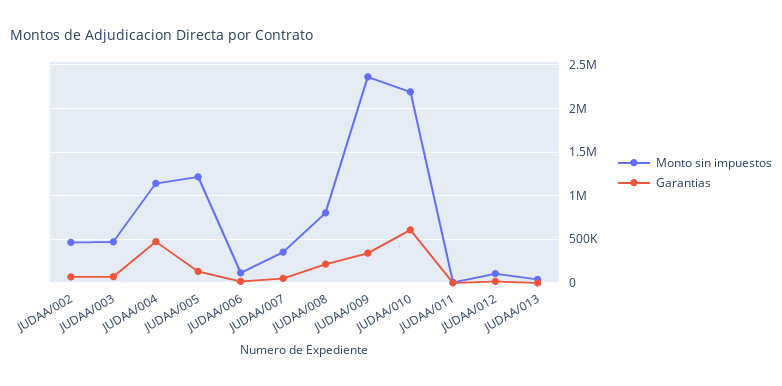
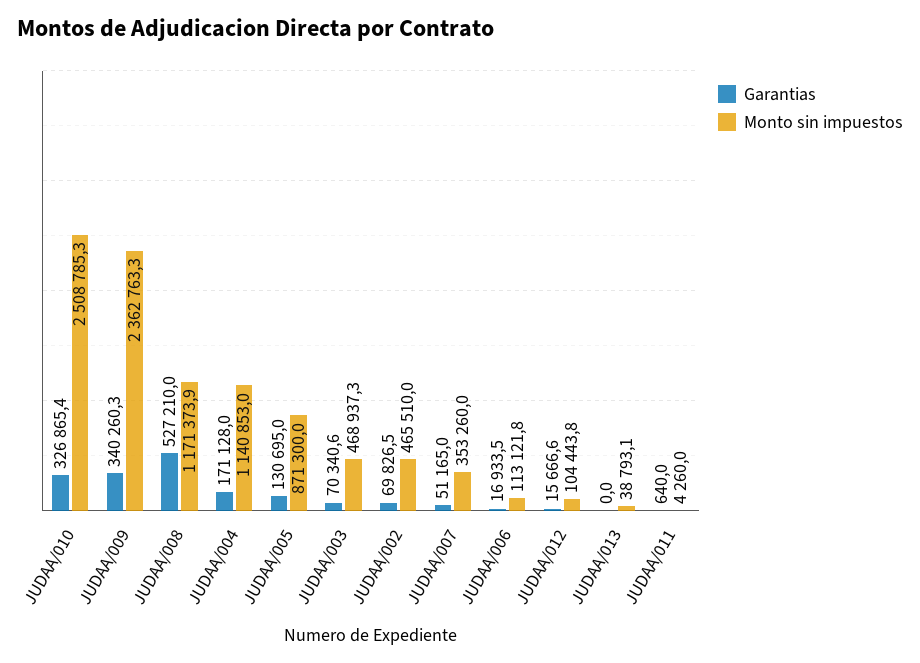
Garantias, JUDAA/004: 500000 -> 171128
Monto sin impuestos, JUDAA/005: 1200000 -> 871300
Monto sin impuestos, JUDAA/008: 800000 -> 1171373.9
Garantias, JUDAA/008: 200000 -> 527210
Monto sin impuestos, JUDAA/010: 2200000 -> 2508785.3
Garantias, JUDAA/010: 600000 -> 326865.4

